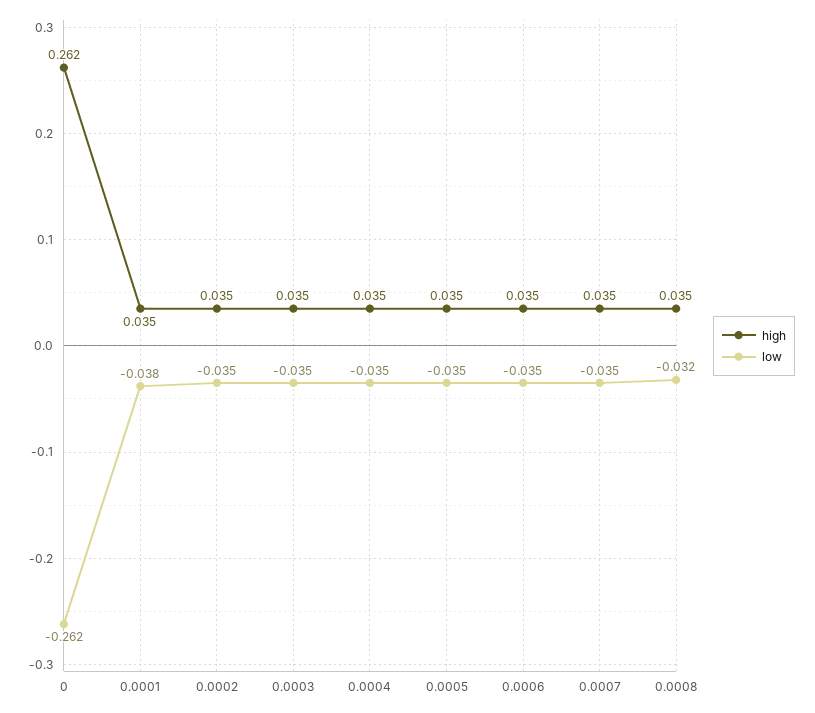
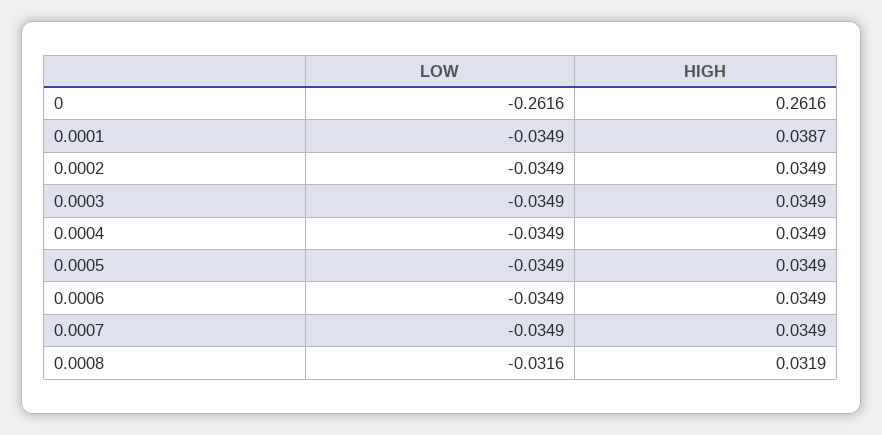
high, 0.0001: 0.035 -> 0.0387
low, 0.0001: -0.038 -> -0.0349
high, 0.0008: 0.035 -> 0.0319

